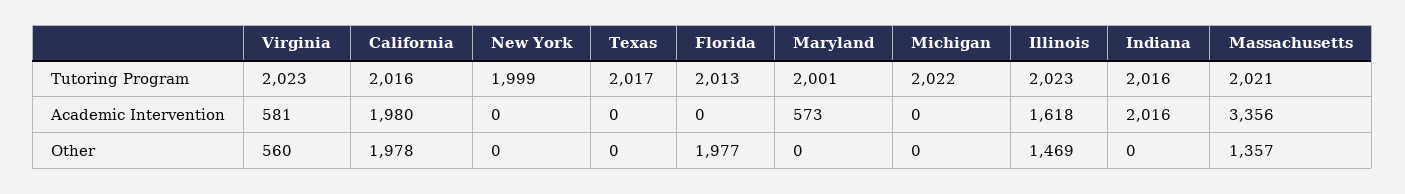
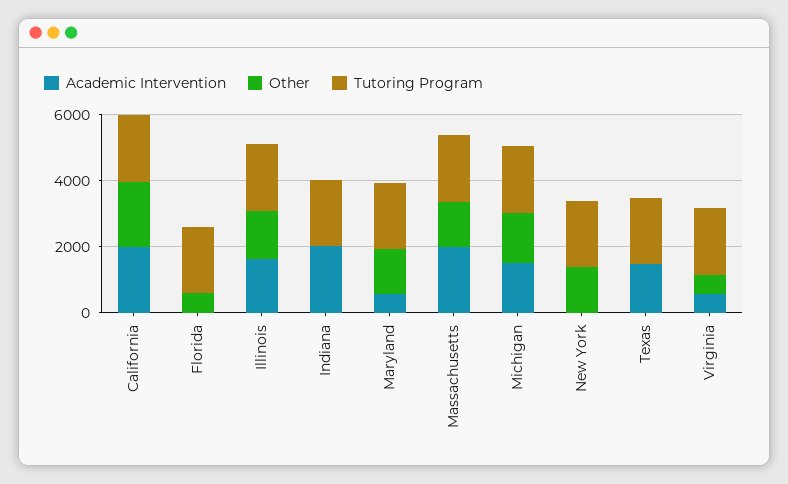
Academic Intervention, Texas: 0 -> 1500
Academic Intervention, Michigan: 0 -> 1500
Academic Intervention, Massachusetts: 3356 -> 2000
Other, New York: 0 -> 1500
Other, Florida: 1977 -> 500
Other, Maryland: 0 -> 1500
Other, Michigan: 0 -> 1500

